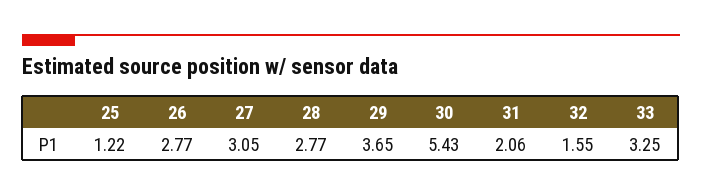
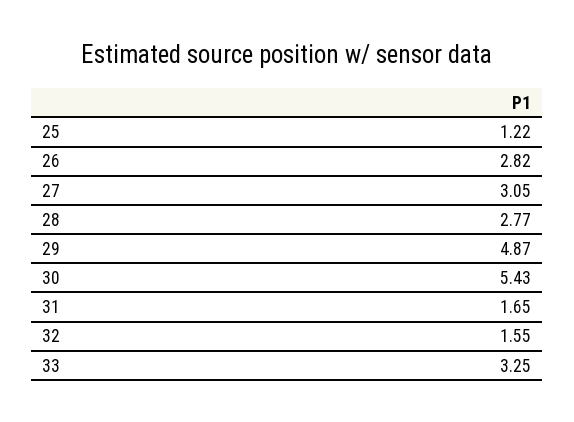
26: 2.77 -> 2.82
29: 3.65 -> 4.87
31: 2.06 -> 1.65

